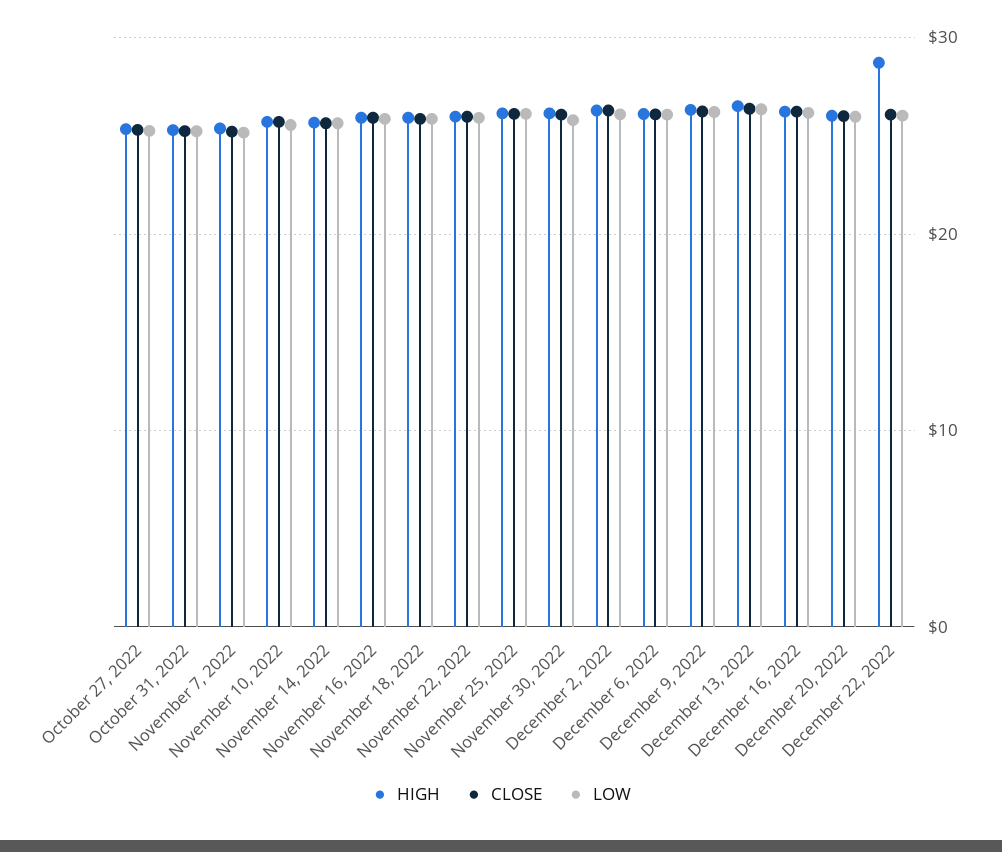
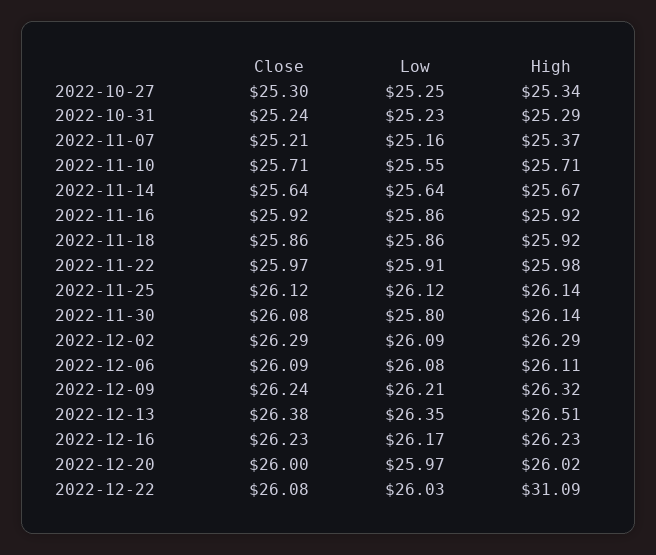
HIGH, December 22, 2022: 29 -> 31.09

